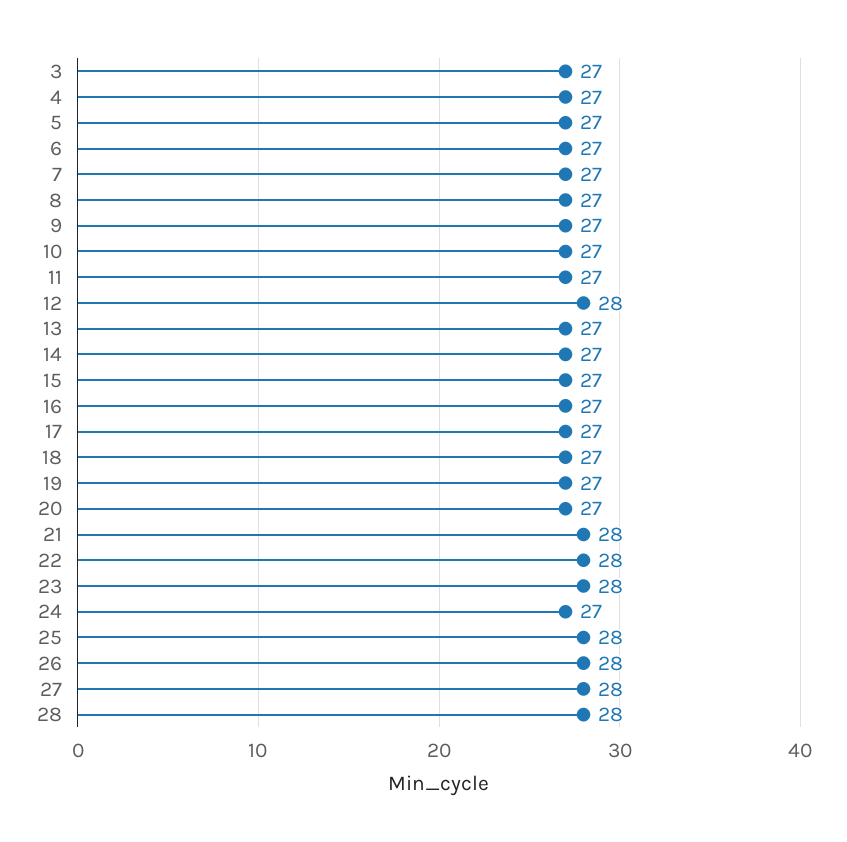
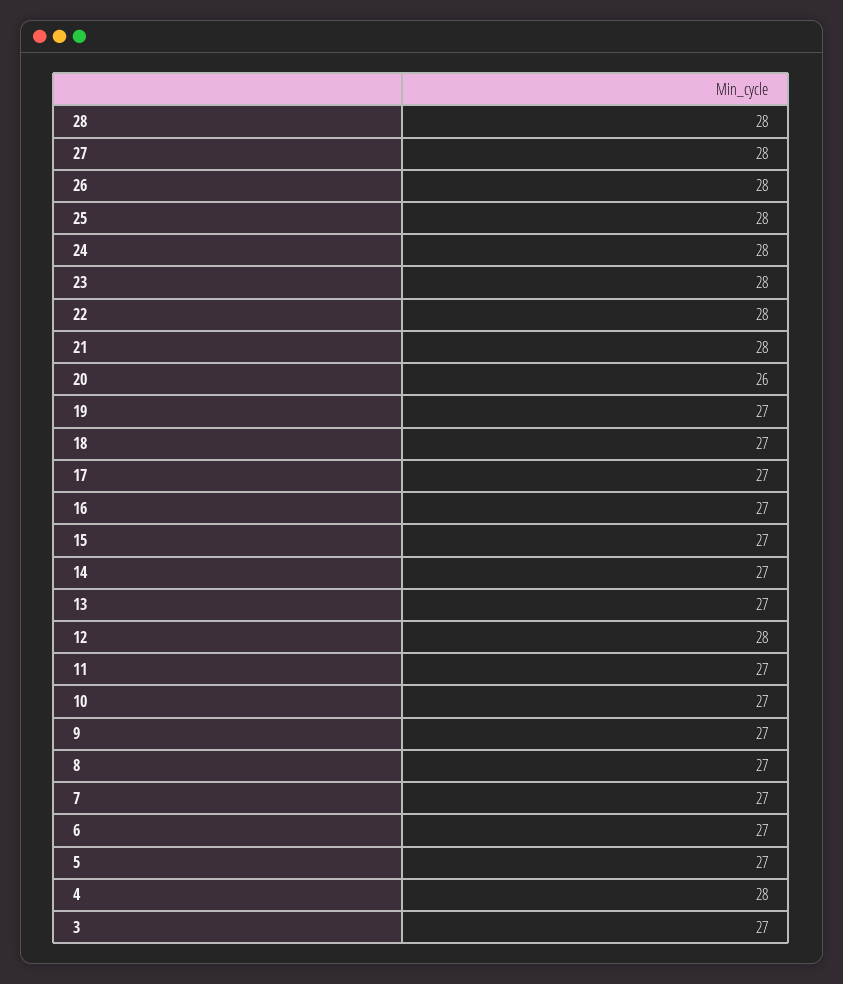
4: 27 -> 28
20: 27 -> 26
24: 27 -> 28

